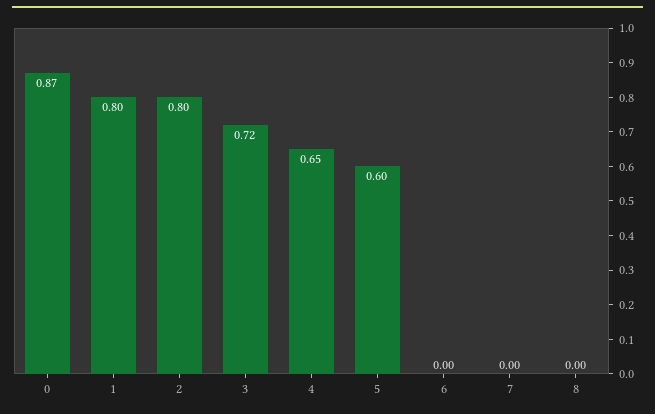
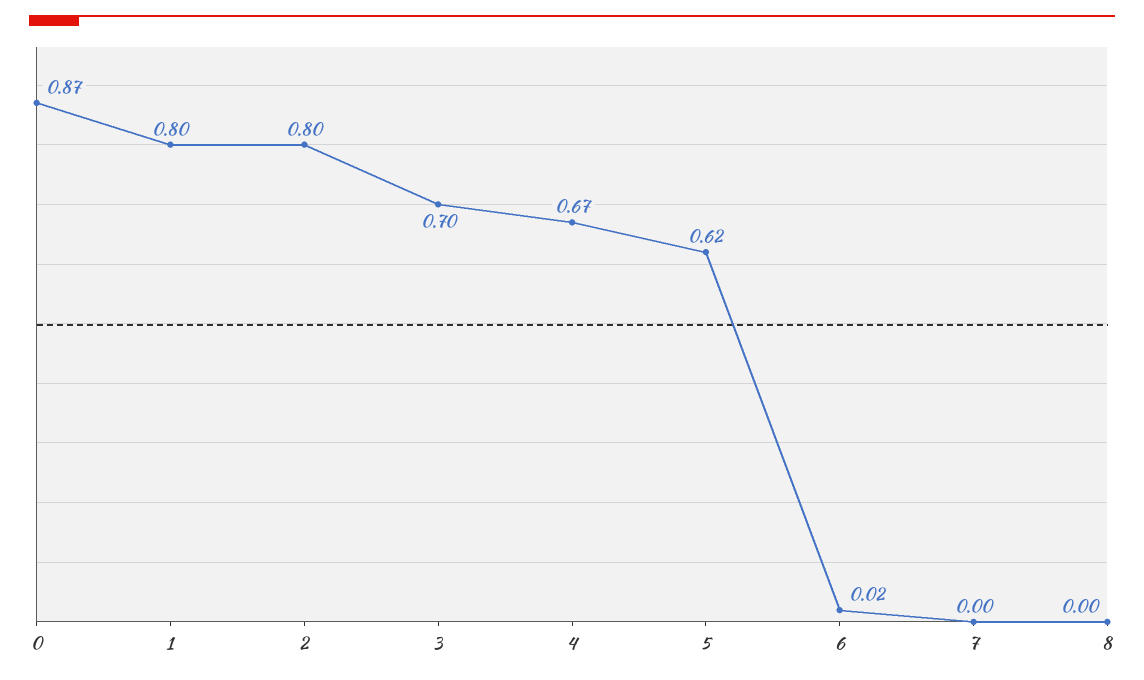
3: 0.72 -> 0.7
4: 0.65 -> 0.67
5: 0.6 -> 0.62
6: 0 -> 0.02

